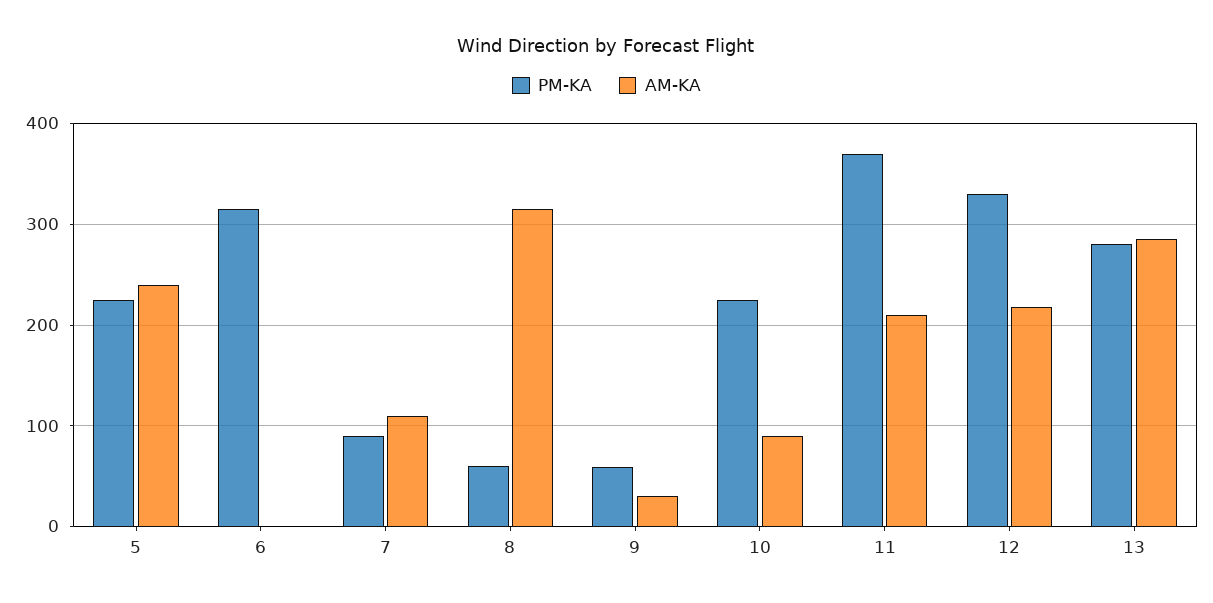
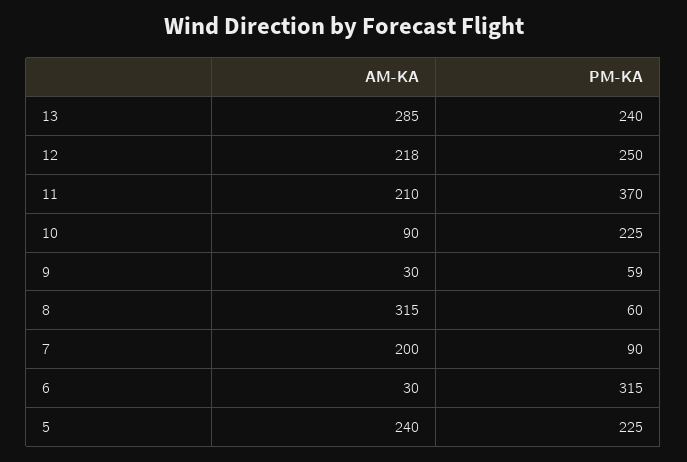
AM-KA, 6: 0 -> 30
AM-KA, 7: 110 -> 200
PM-KA, 12: 330 -> 250
PM-KA, 13: 280 -> 240

